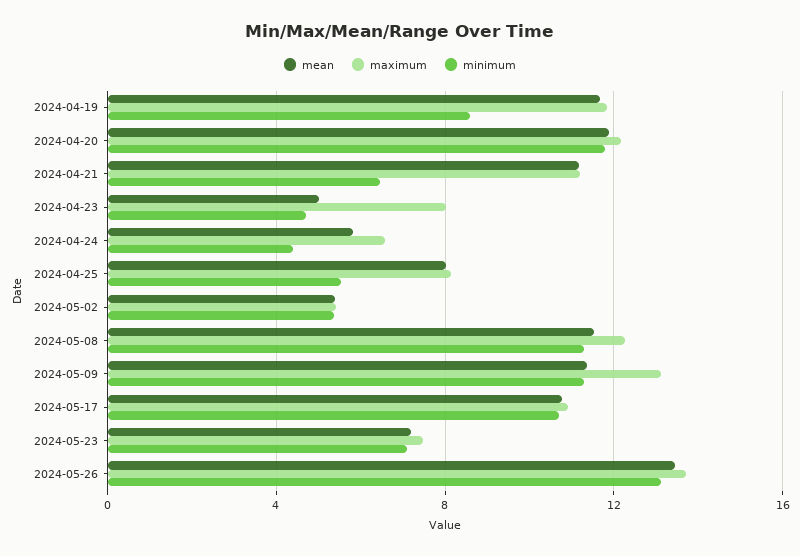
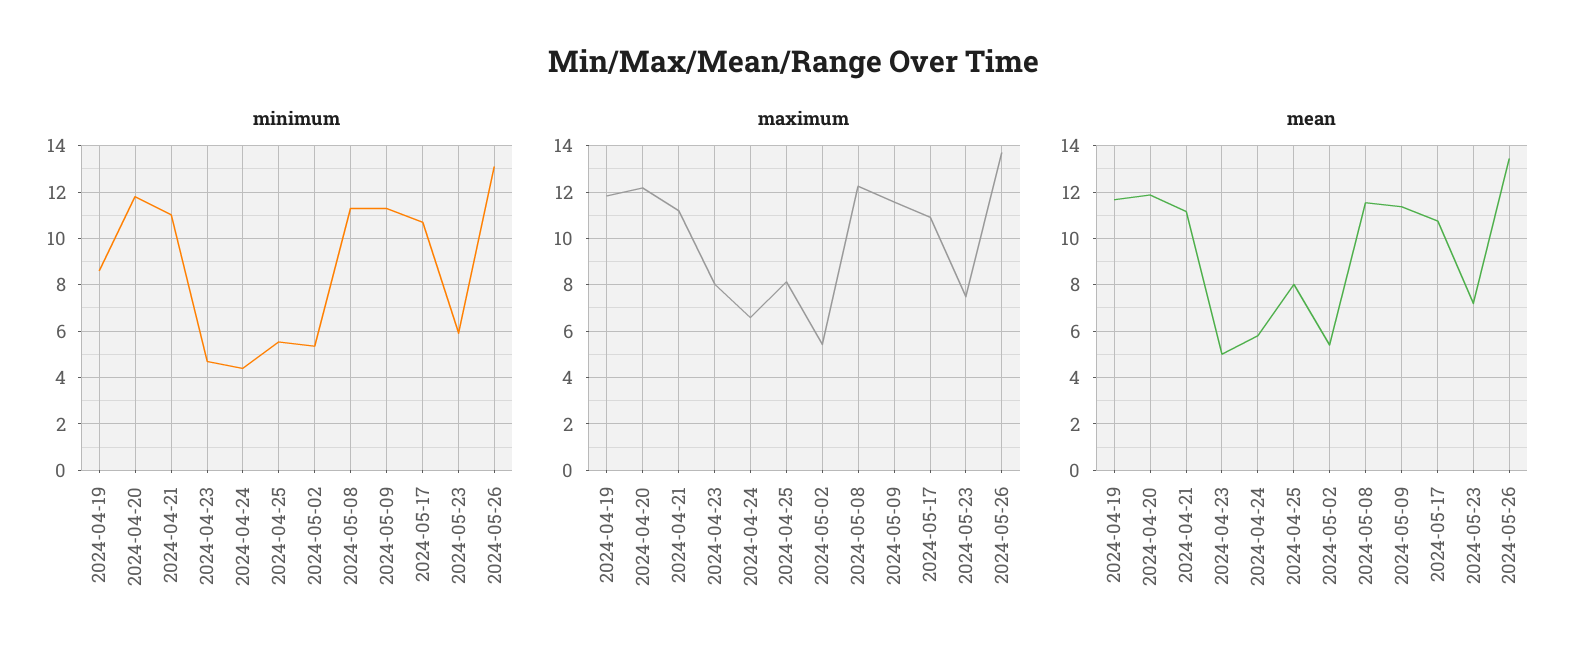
minimum, 2024-04-21: 6.5 -> 11
maximum, 2024-05-09: 13 -> 11.5
minimum, 2024-05-23: 7 -> 6

